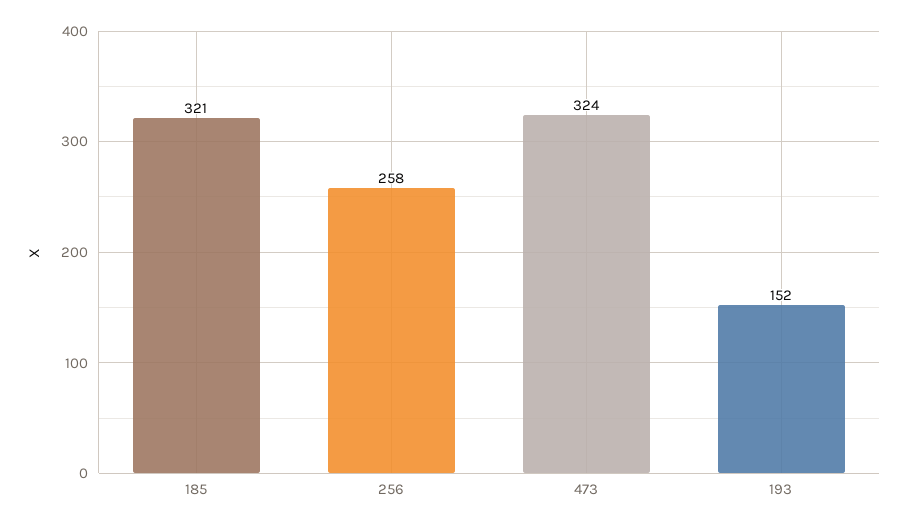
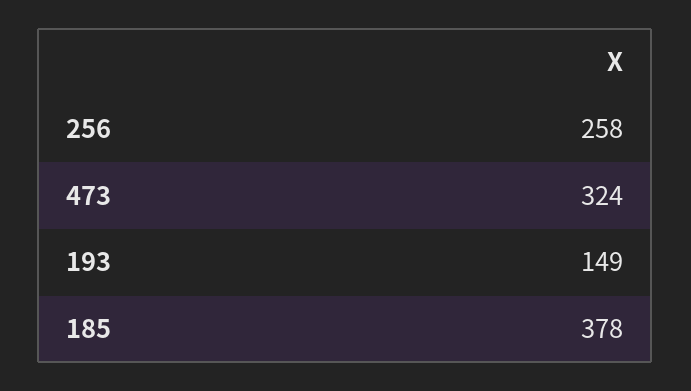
185: 321 -> 378
193: 152 -> 149

